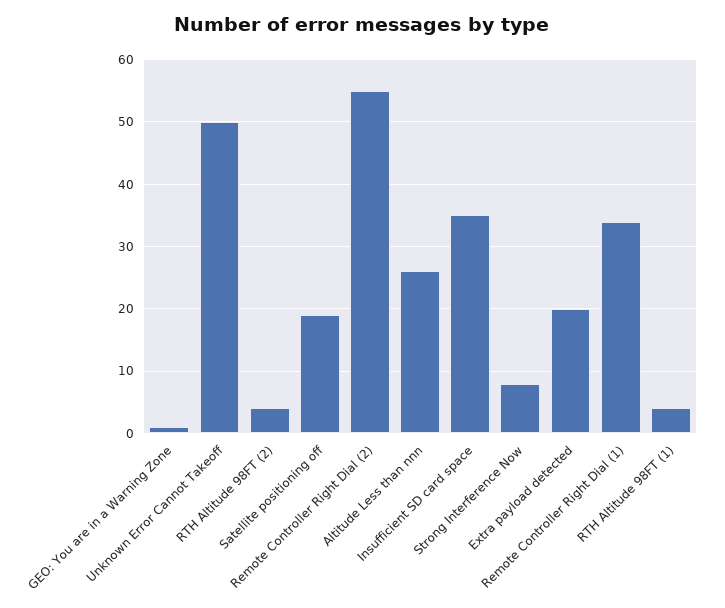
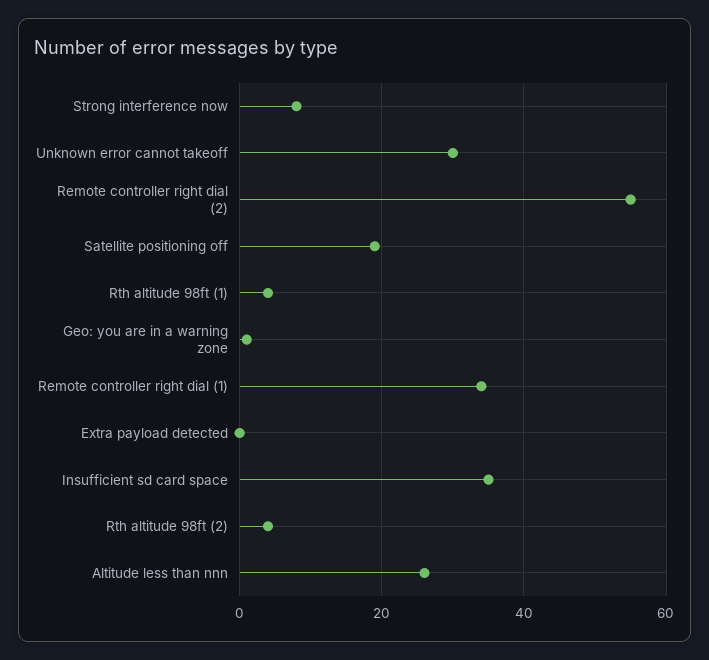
Unknown Error Cannot Takeoff: 50 -> 30
Extra payload detected: 20 -> 0

